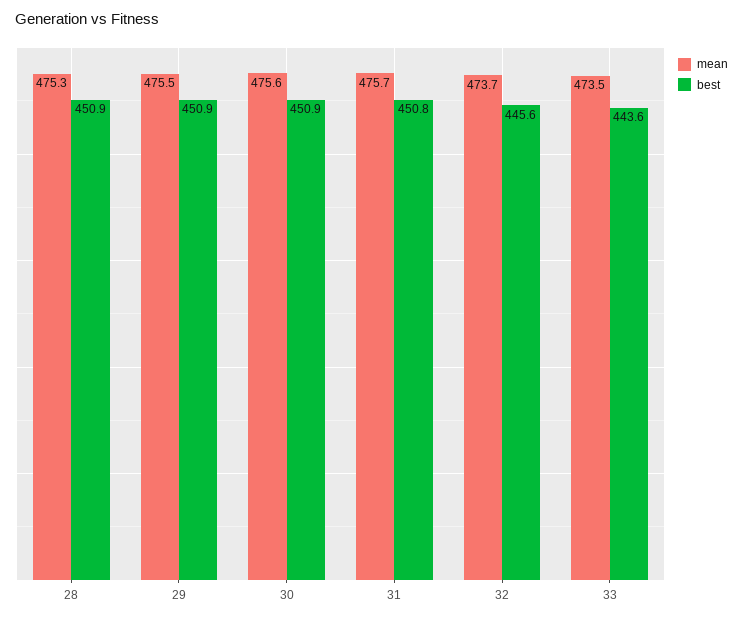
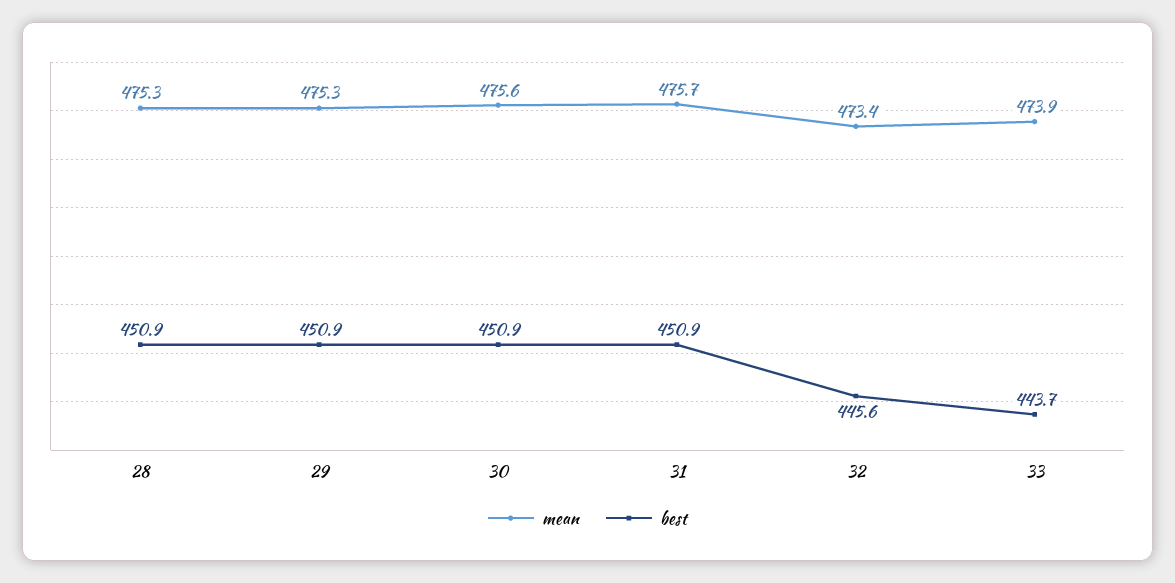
mean, 29: 475.5 -> 475.3
best, 31: 450.8 -> 450.9
mean, 32: 473.7 -> 473.4
mean, 33: 473.5 -> 473.9
best, 33: 443.6 -> 443.7

